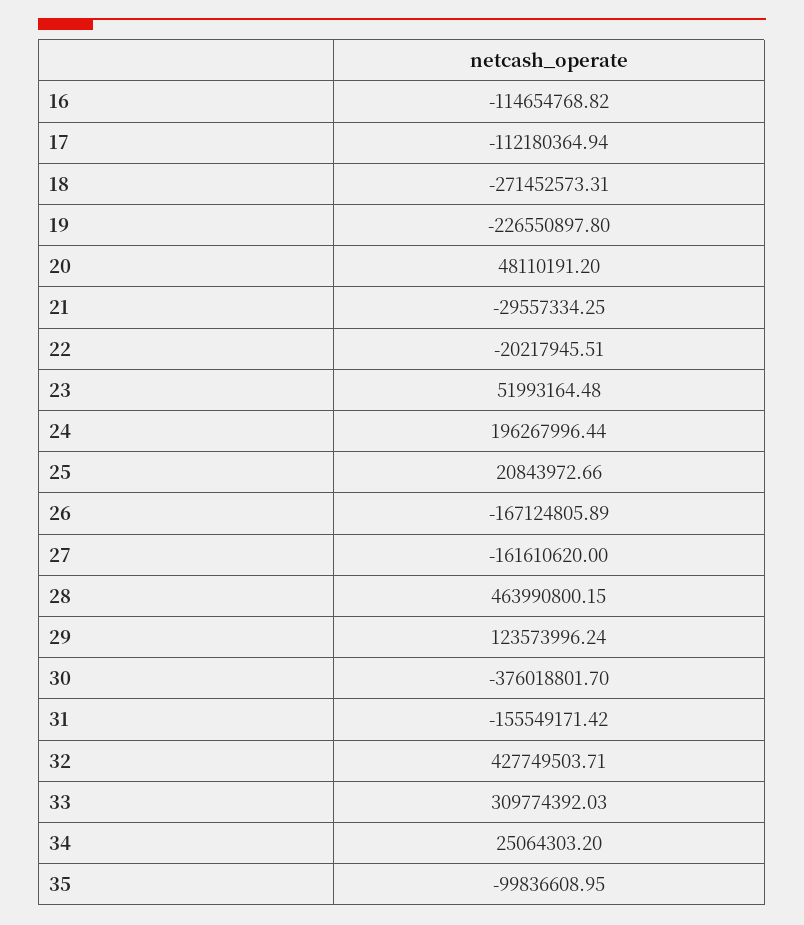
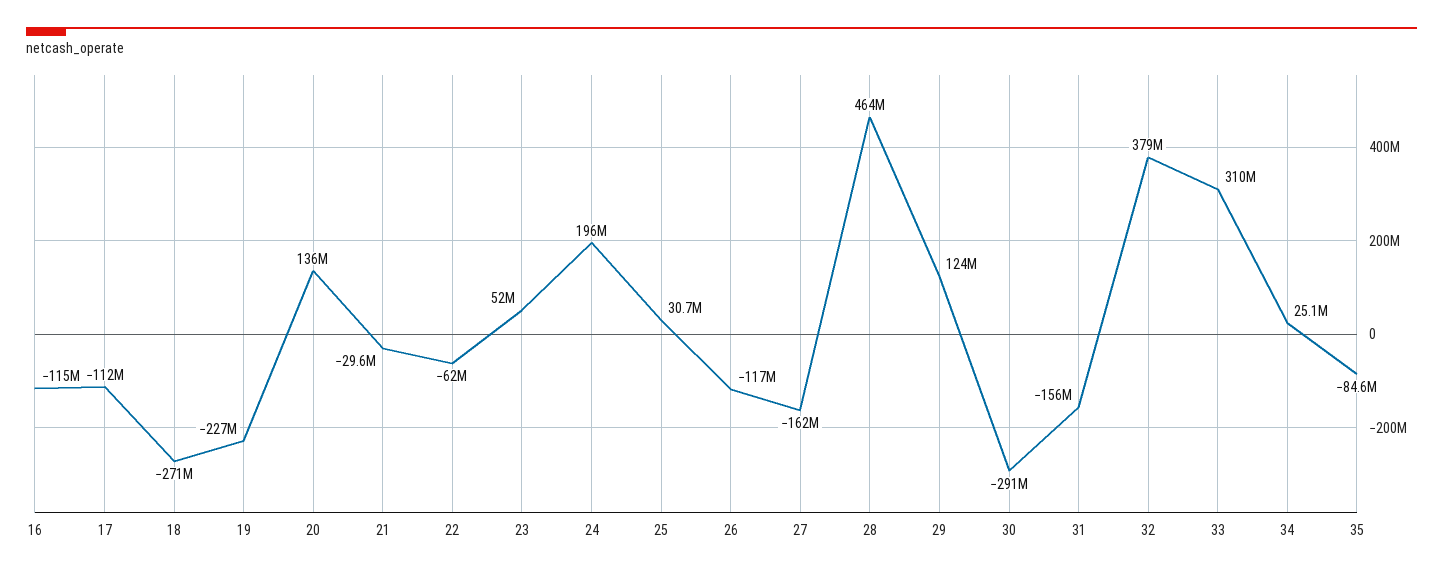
20: 48110191.2 -> 136000000
22: -20217945.51 -> -62000000
25: 20843972.66 -> 30700000
26: -167124805.89 -> -117000000
30: -376018801.7 -> -291000000
32: 427749503.71 -> 379000000
35: -99836608.95 -> -84600000

